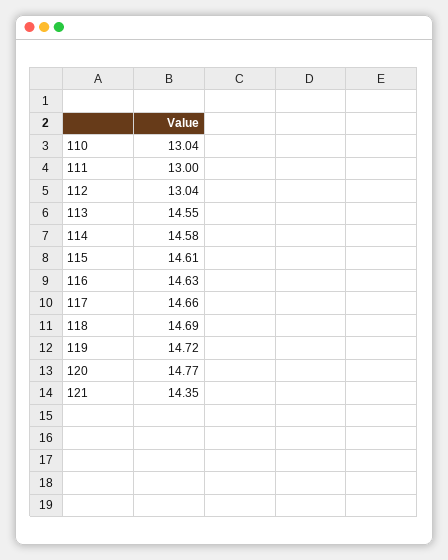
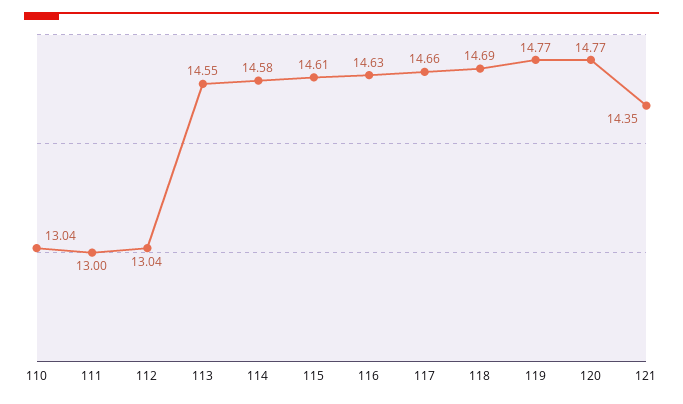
119: 14.72 -> 14.77

